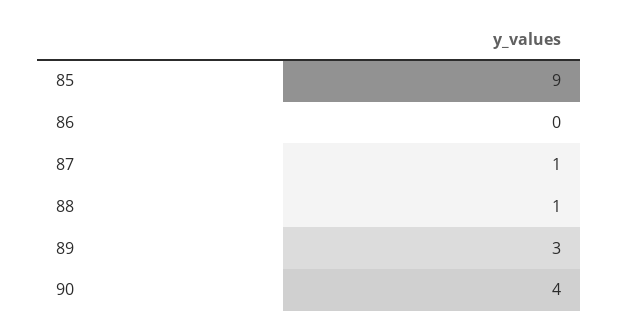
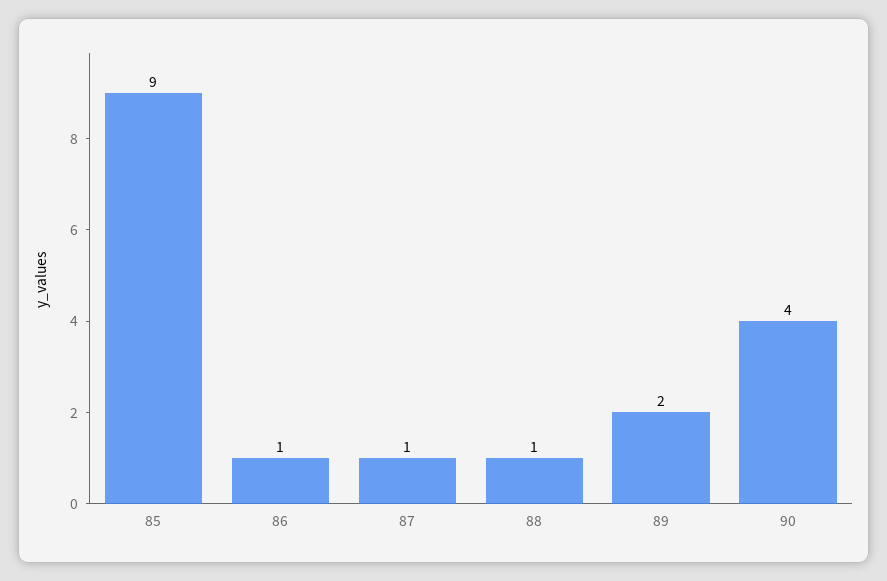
86: 0 -> 1
89: 3 -> 2

